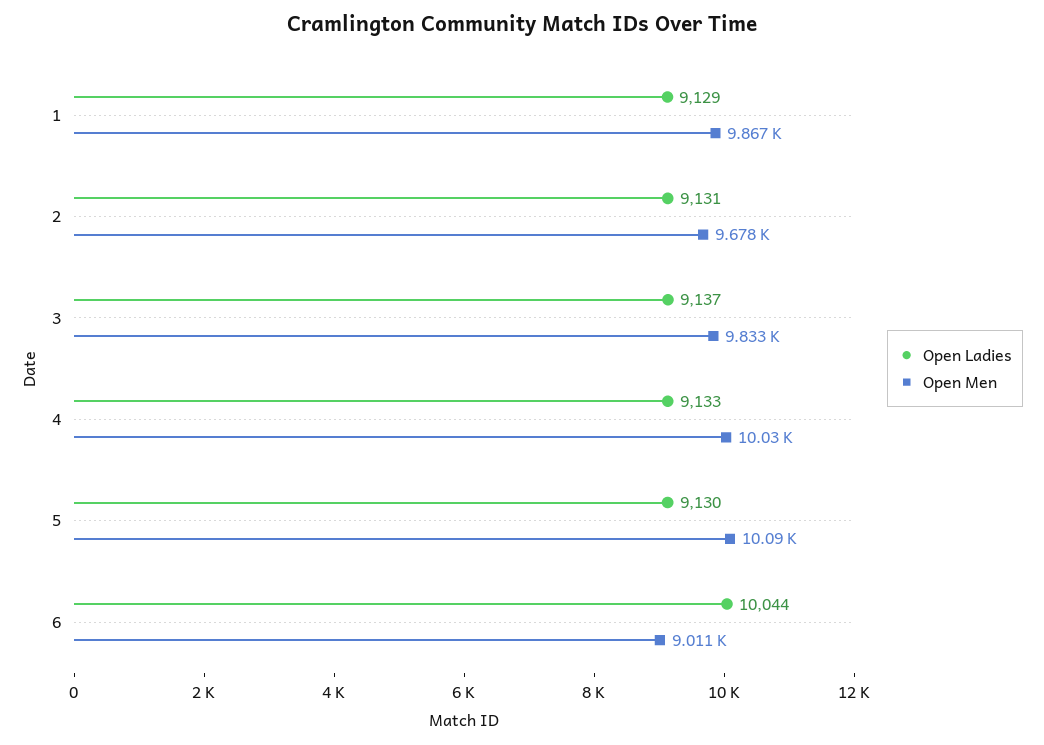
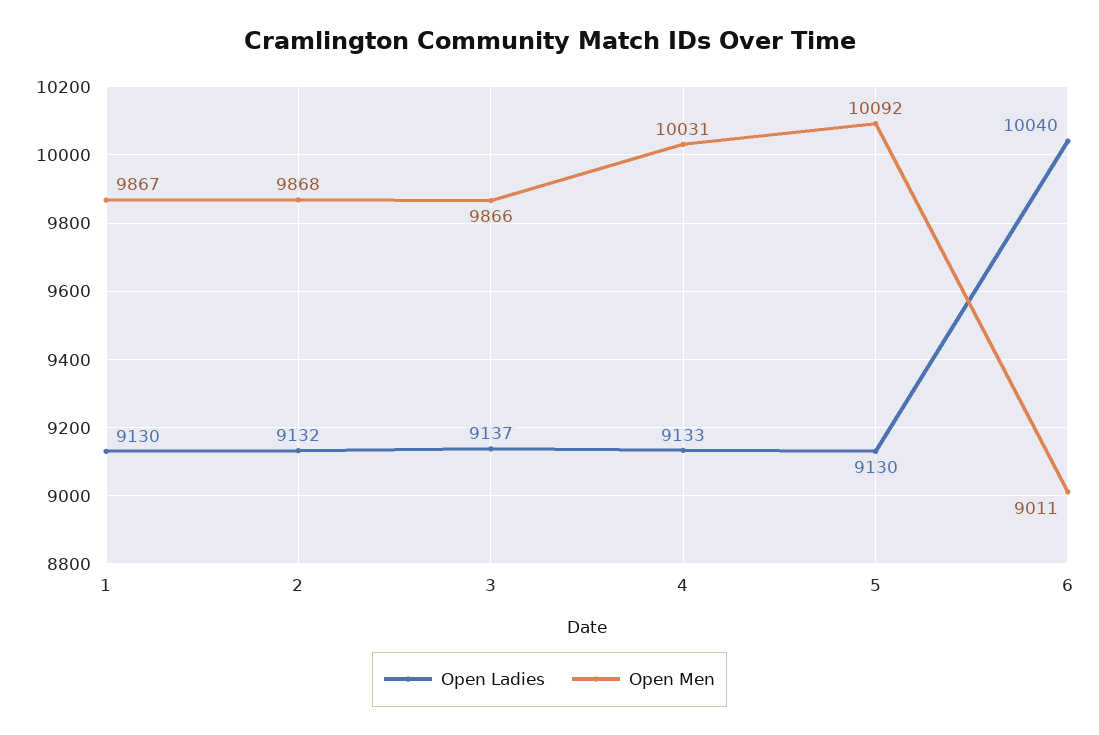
Open Ladies, 1: 9129 -> 9130
Open Ladies, 2: 9131 -> 9132
Open Men, 2: 9678 -> 9868
Open Men, 3: 9833 -> 9866
Open Ladies, 6: 10044 -> 10040

